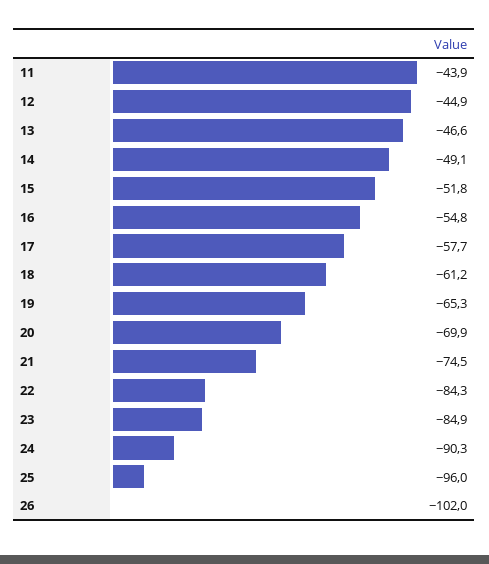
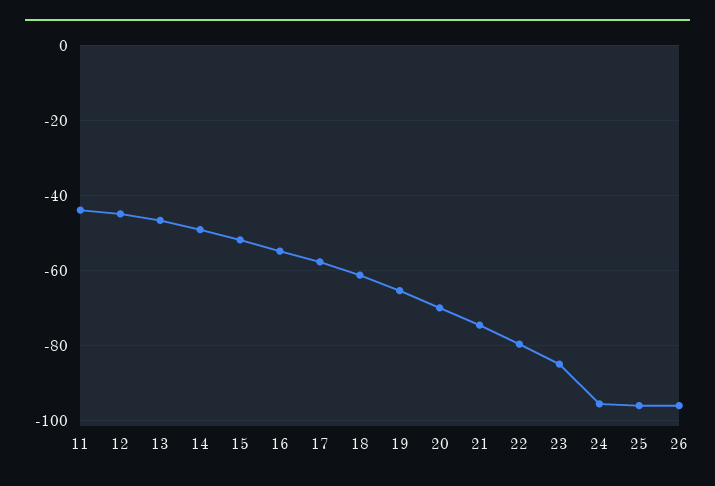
22: -84.3 -> -80
24: -90.3 -> -96
26: -102 -> -96

